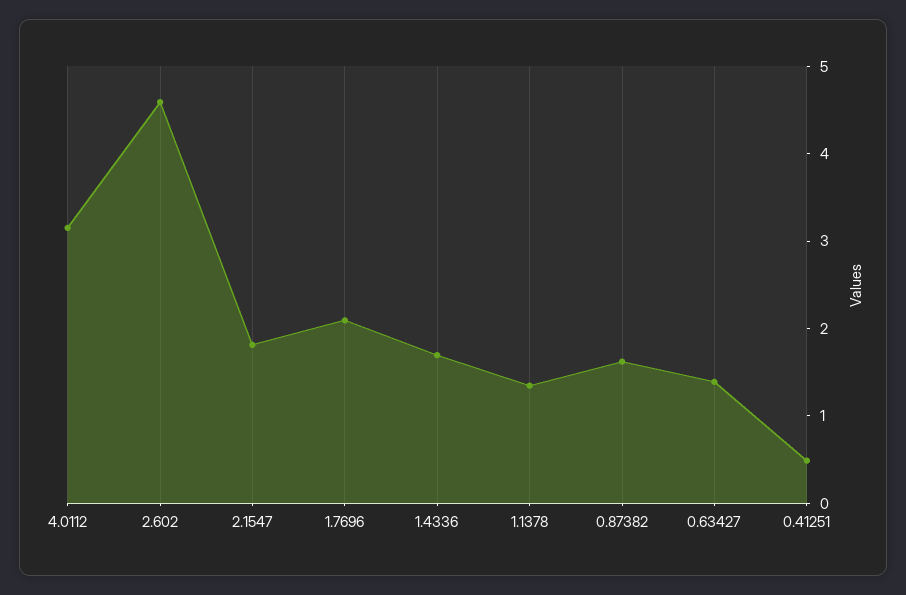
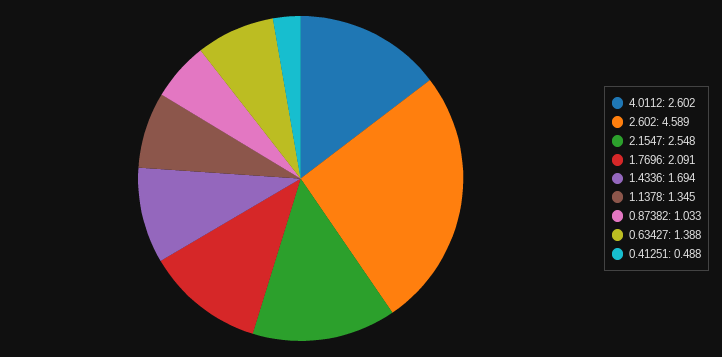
4.0112: 3.2 -> 2.602
2.1547: 1.8 -> 2.548
0.87382: 1.6 -> 1.033

